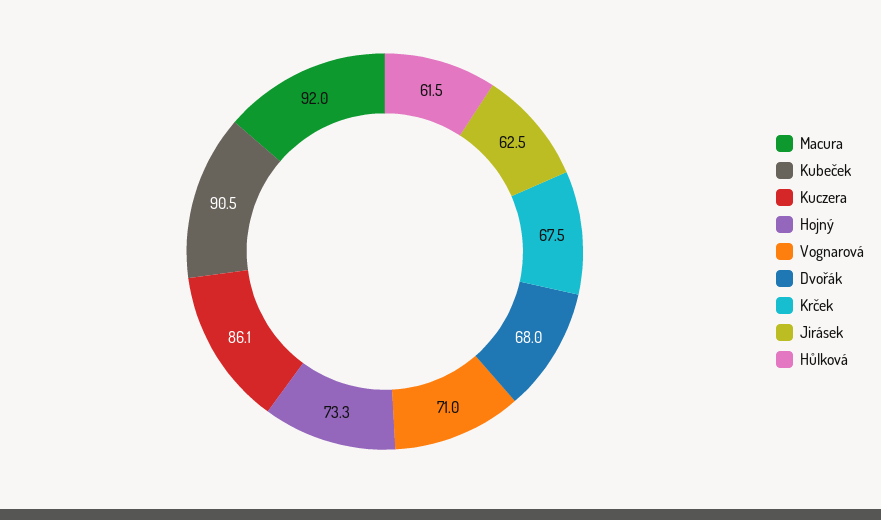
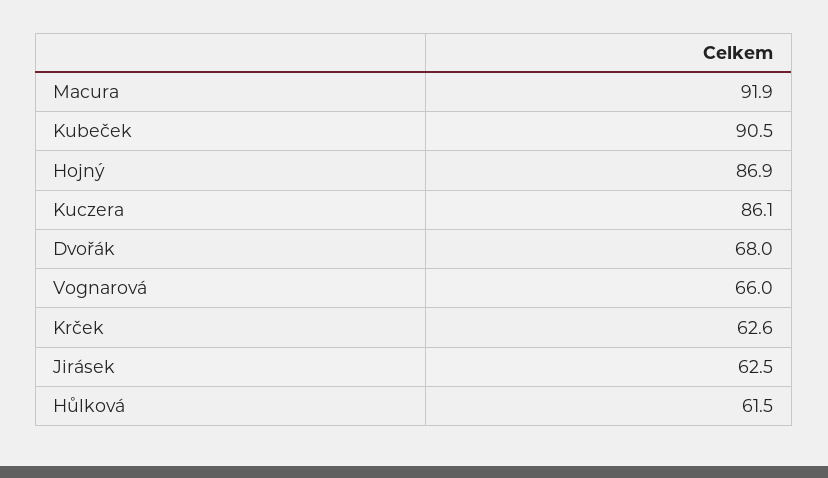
Macura: 92 -> 91.9
Hojný: 73.3 -> 86.9
Vognarová: 71 -> 66
Krček: 67.5 -> 62.6

